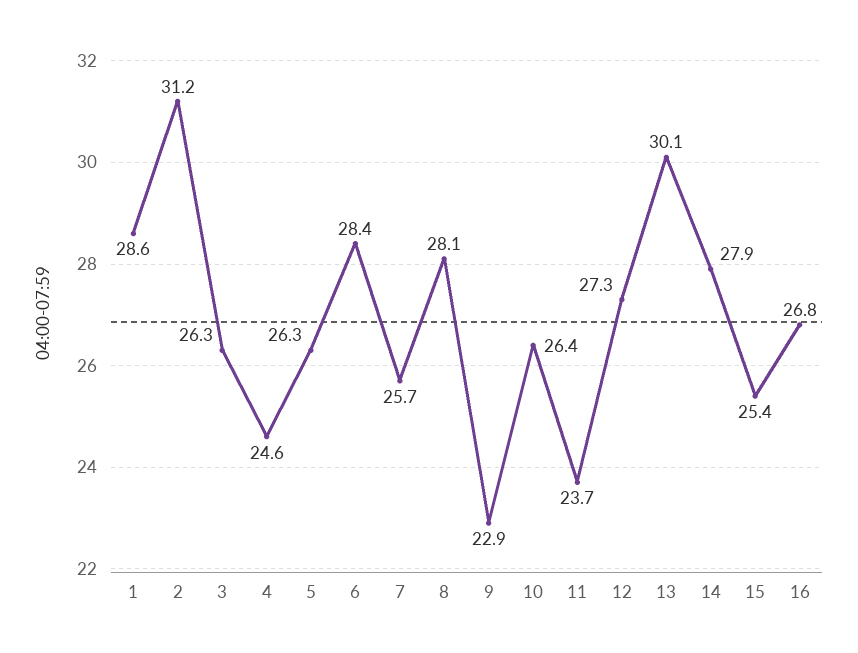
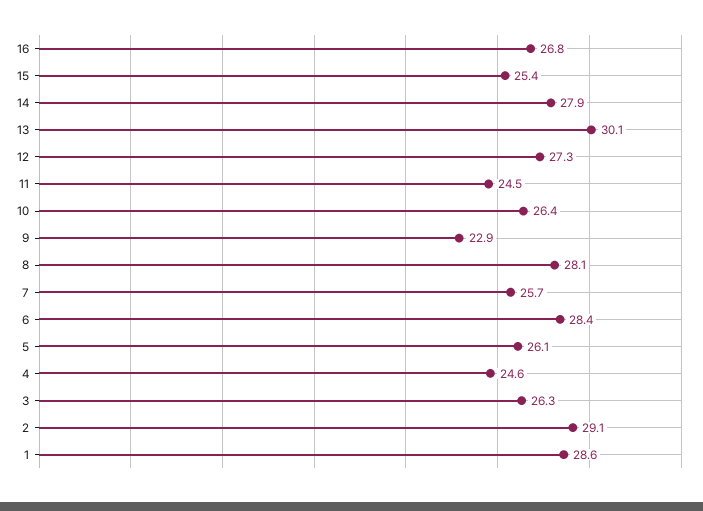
2: 31.2 -> 29.1
5: 26.3 -> 26.1
11: 23.7 -> 24.5

